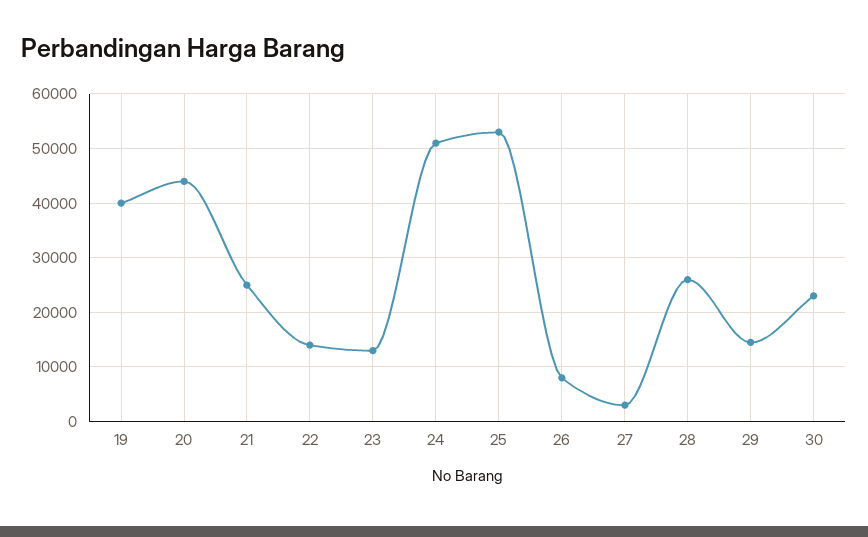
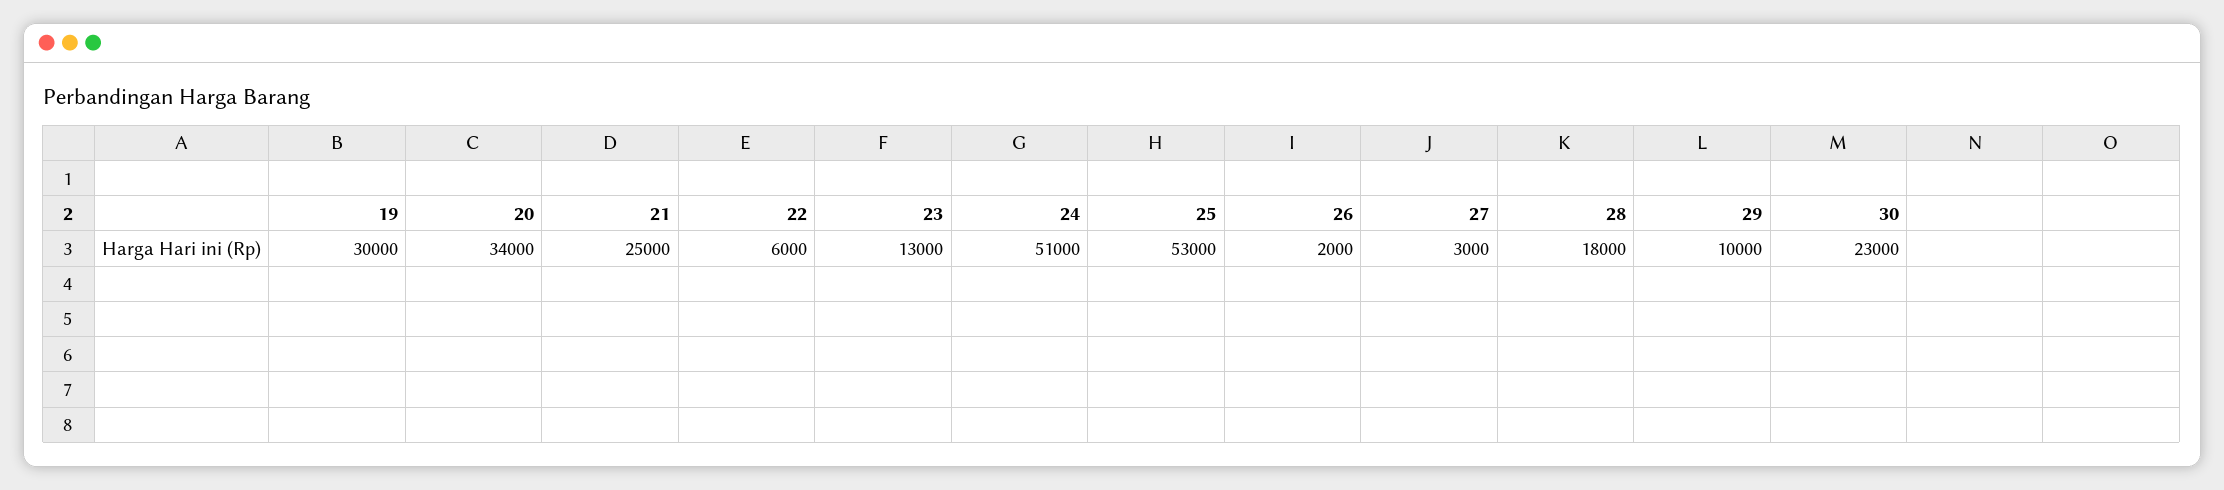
19: 40000 -> 30000
20: 44000 -> 34000
22: 14000 -> 6000
26: 8000 -> 2000
28: 26000 -> 18000
29: 14000 -> 10000

